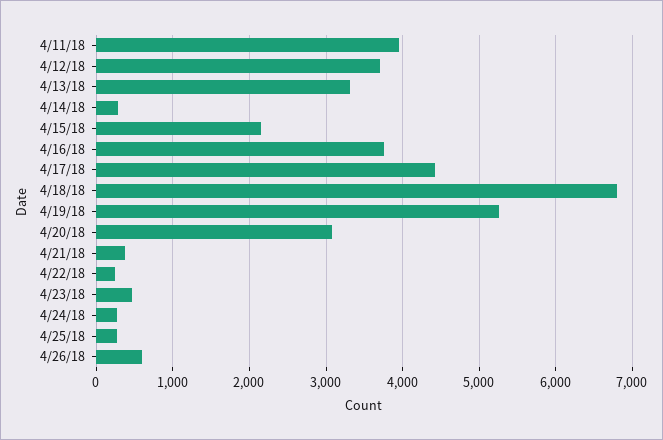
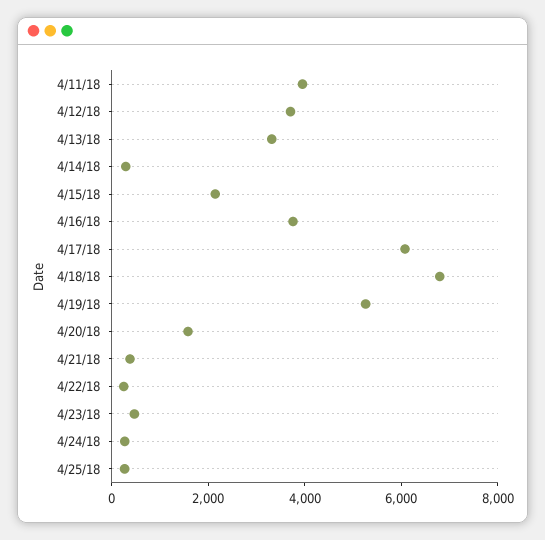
4/17/18: 4400 -> 6000
4/20/18: 3100 -> 1500
4/26/18: 600 -> none

